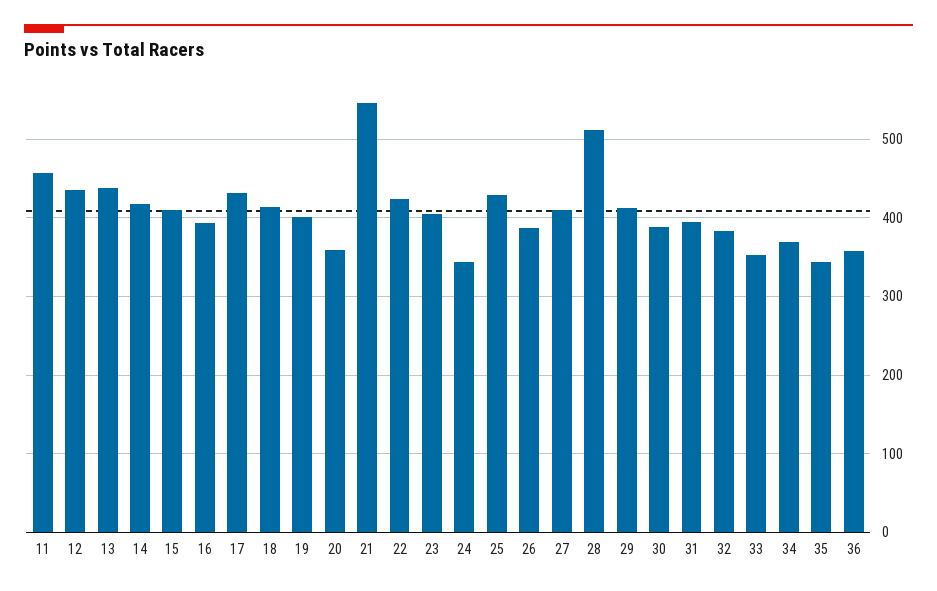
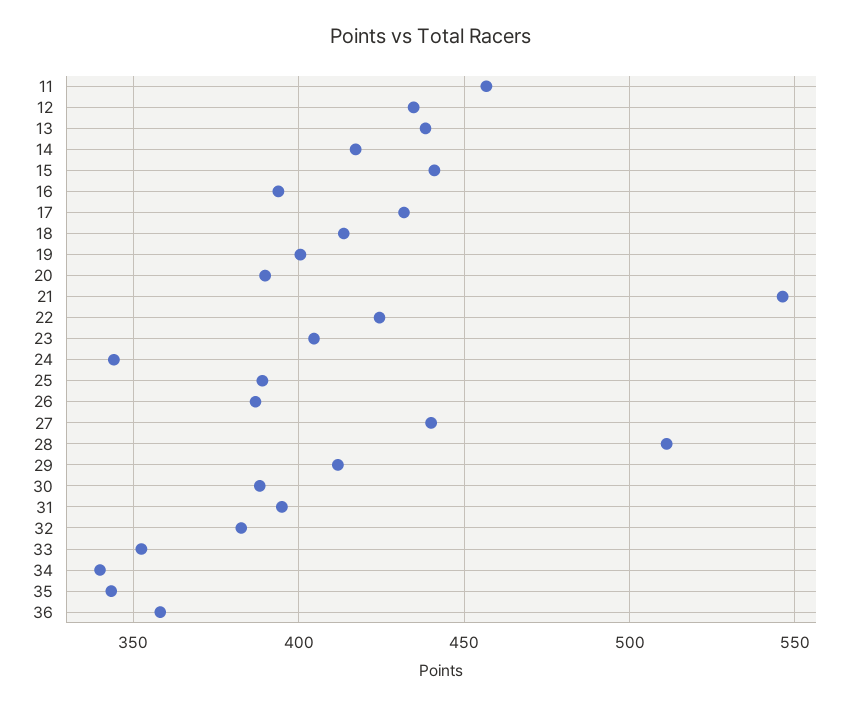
15: 410 -> 440
20: 360 -> 390
25: 430 -> 390
27: 410 -> 440
34: 370 -> 340

